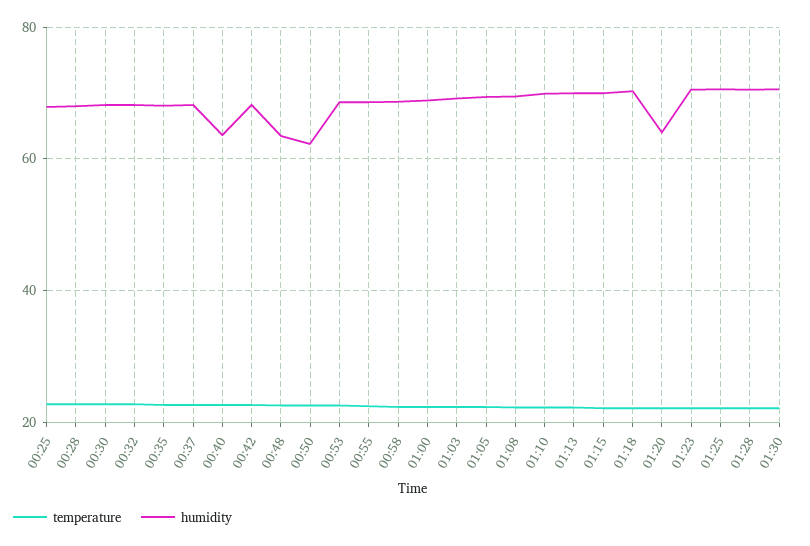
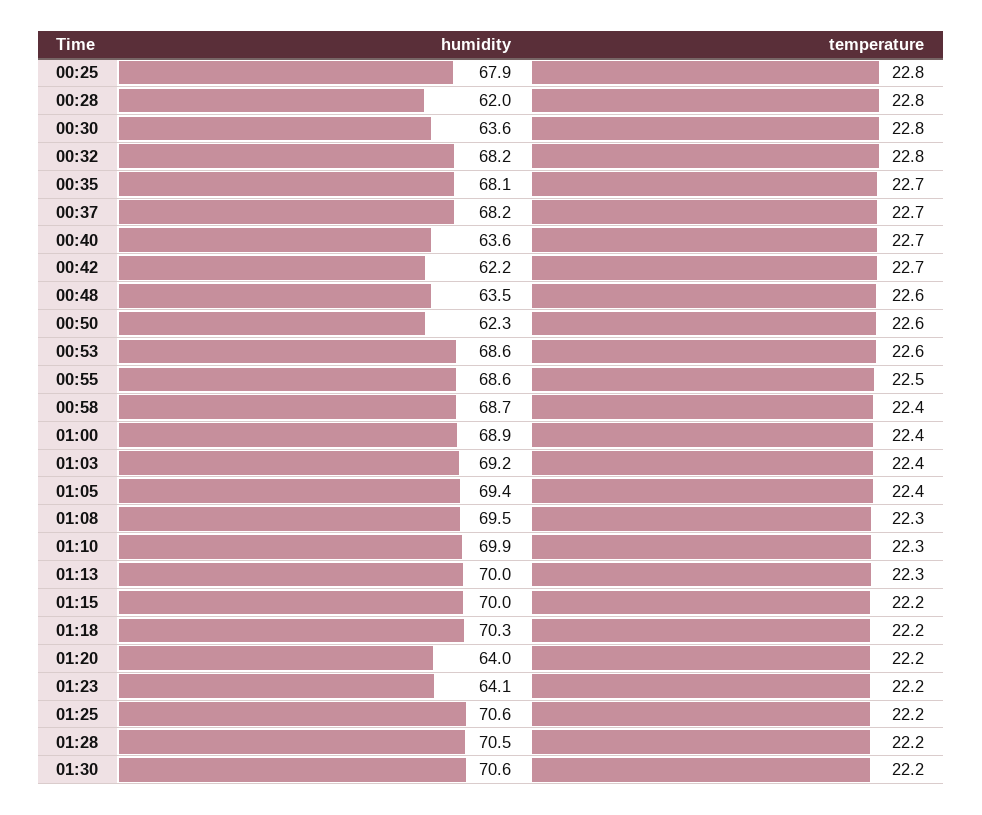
humidity, 00:28: 68 -> 62
humidity, 00:30: 68 -> 63.6
humidity, 00:42: 68 -> 62.2
humidity, 01:23: 70 -> 64.1

